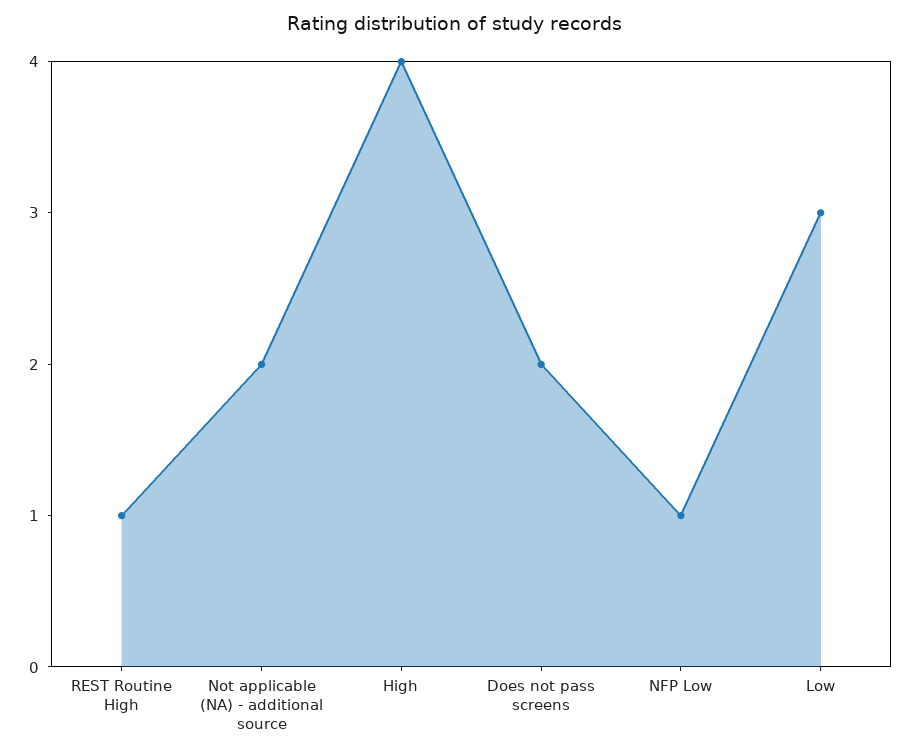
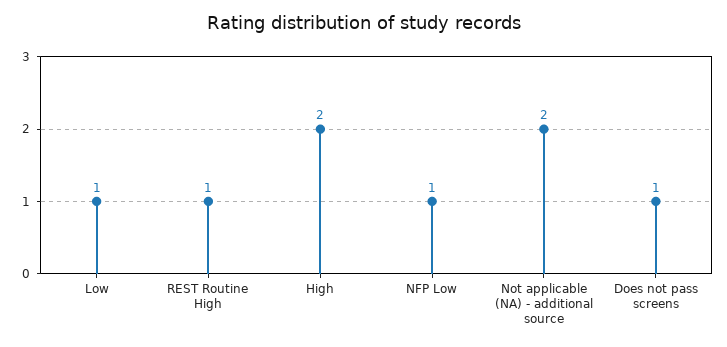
High: 4 -> 2
Does not pass screens: 2 -> 1
Low: 3 -> 1

